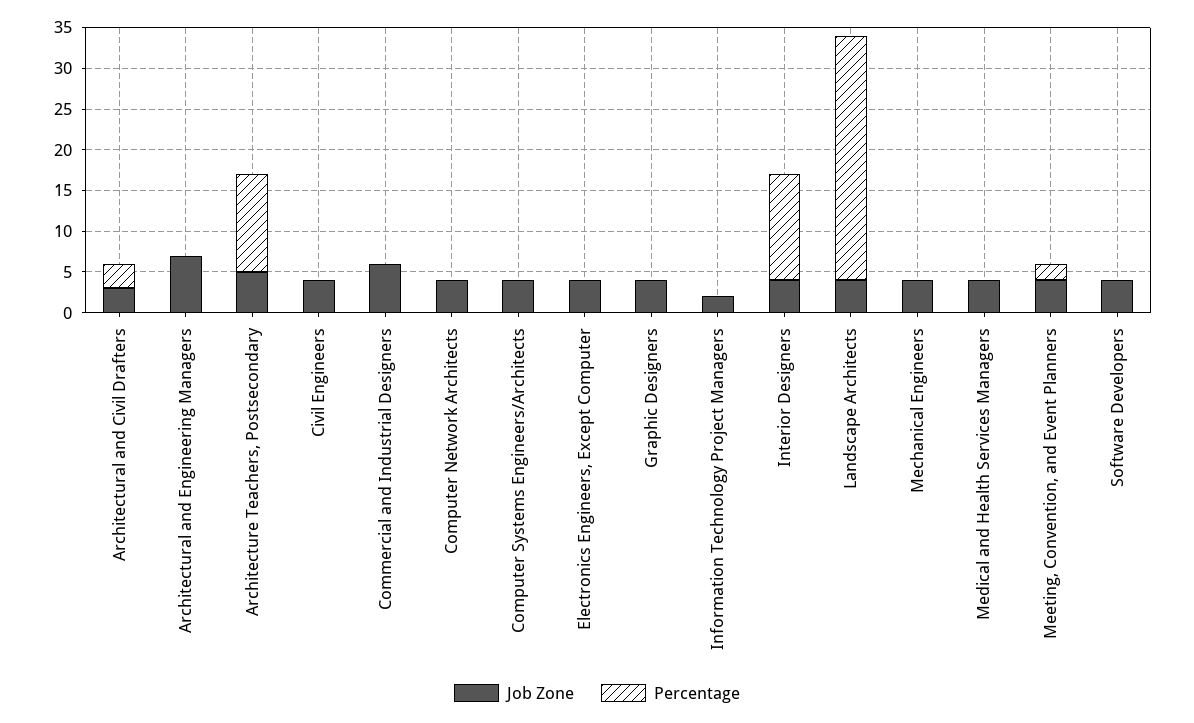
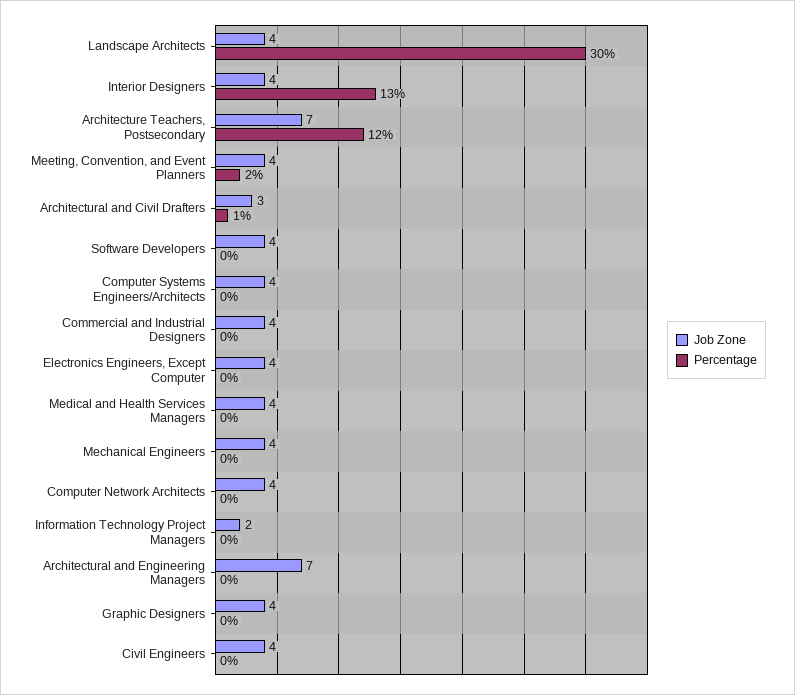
Percentage, Architectural and Civil Drafters: 3 -> 1
Job Zone, Architecture Teachers, Postsecondary: 5 -> 7
Job Zone, Commercial and Industrial Designers: 6 -> 4

